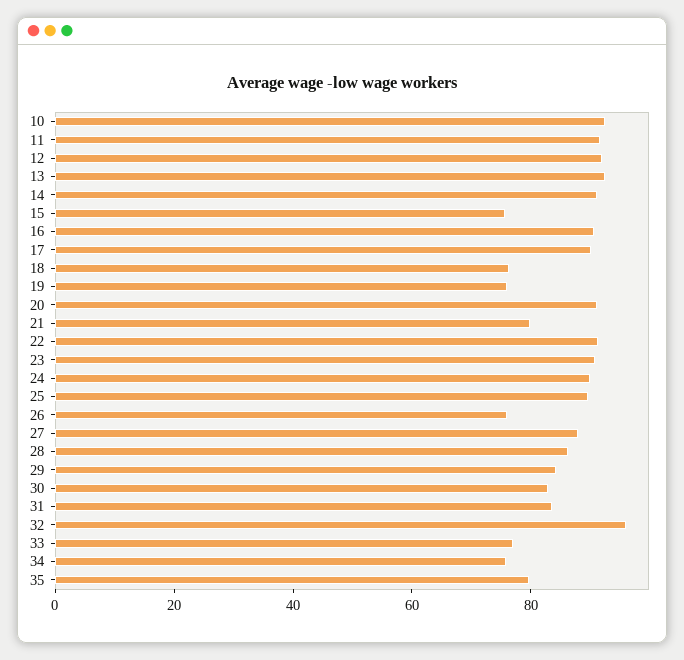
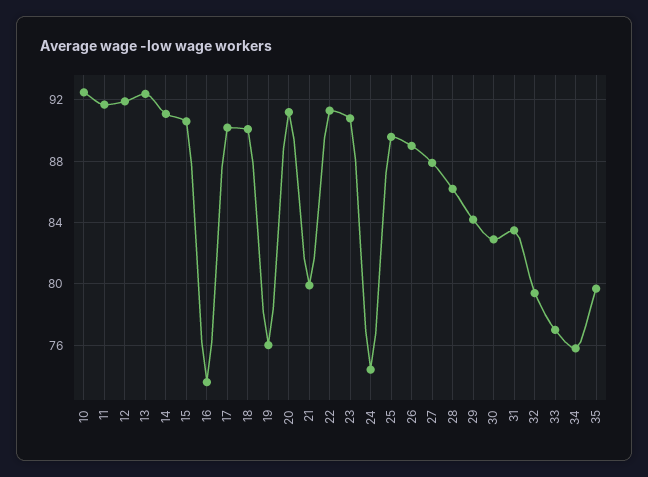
15: 75 -> 90.5
16: 90 -> 73.5
18: 75 -> 90
24: 90 -> 74.5
26: 75 -> 89
32: 95 -> 79.5

